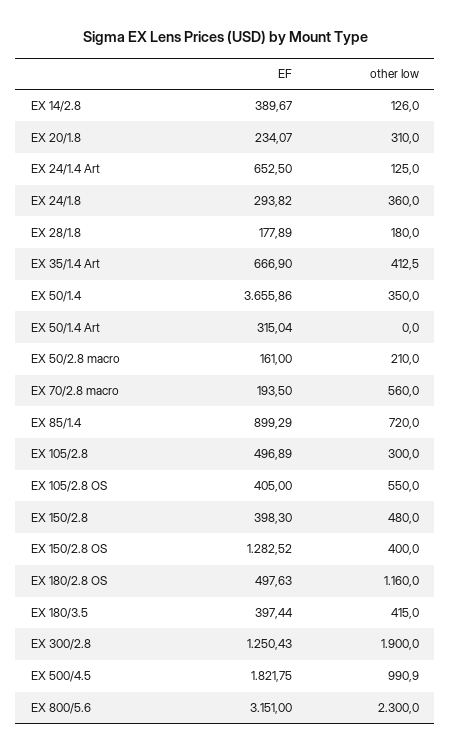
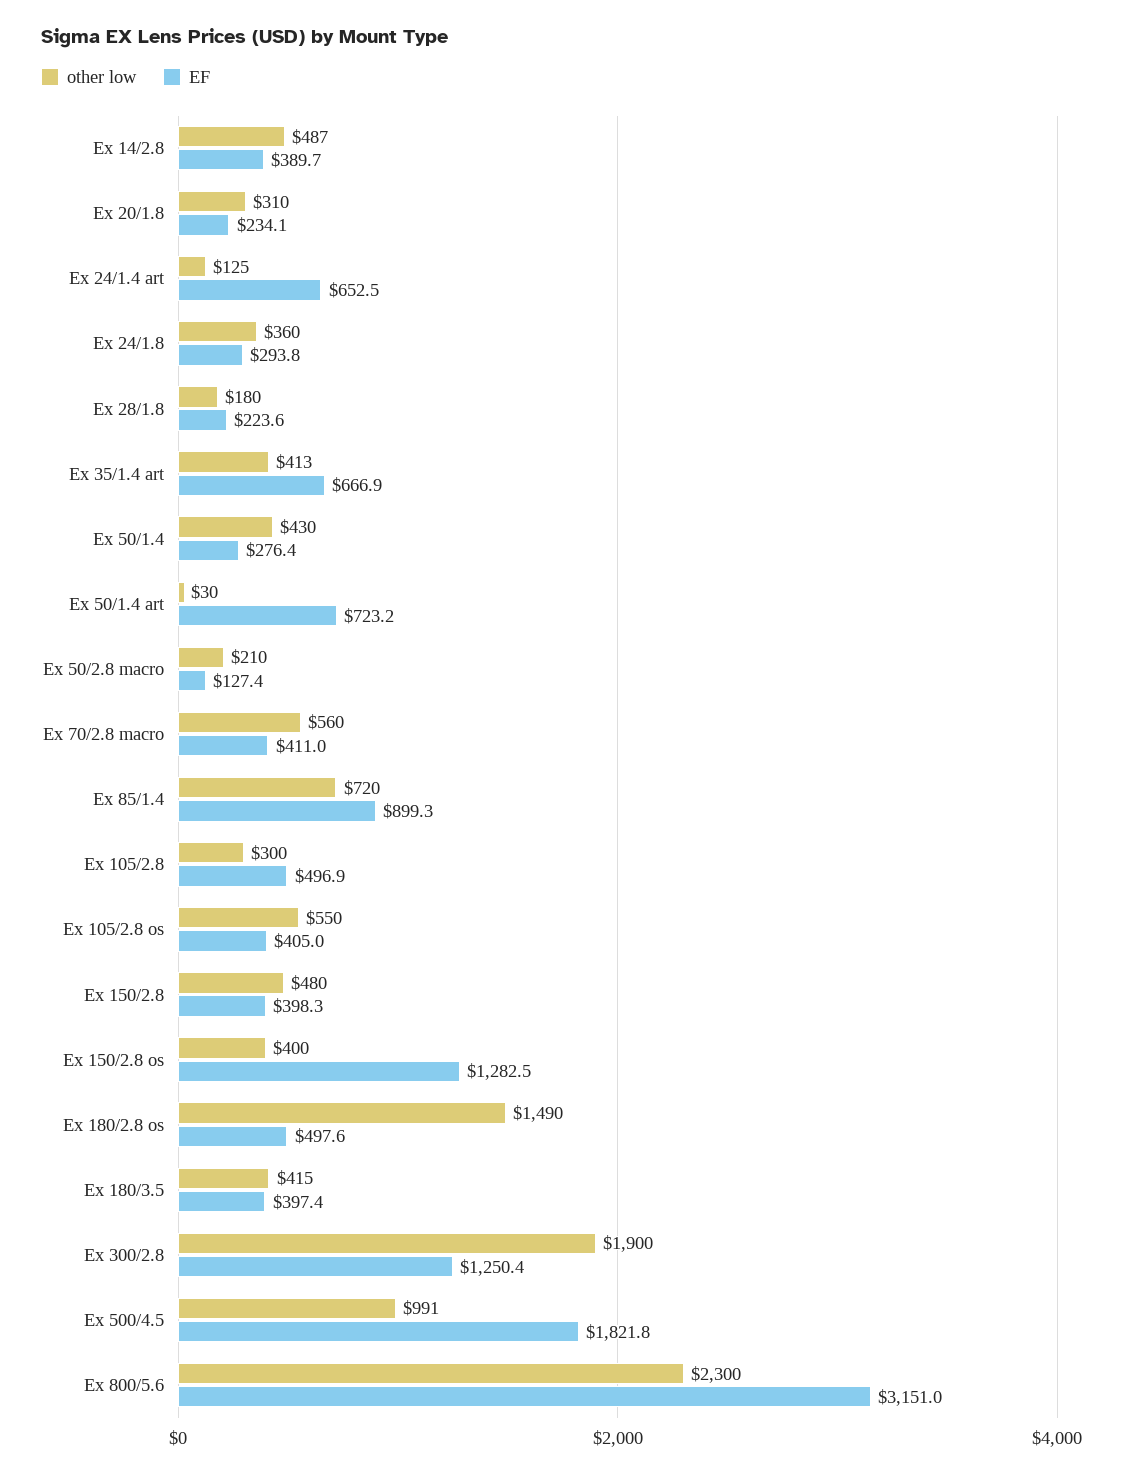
other low, EX 14/2.8: 126 -> 487
EF, EX 28/1.8: 177.89 -> 223.6
EF, EX 50/1.4: 3655.86 -> 276.4
other low, EX 50/1.4: 350 -> 430
EF, EX 50/1.4 Art: 315.04 -> 723.2
other low, EX 50/1.4 Art: 0 -> 30
EF, EX 50/2.8 macro: 161 -> 127.4
EF, EX 70/2.8 macro: 193.5 -> 411
other low, EX 180/2.8 OS: 1160 -> 1490

